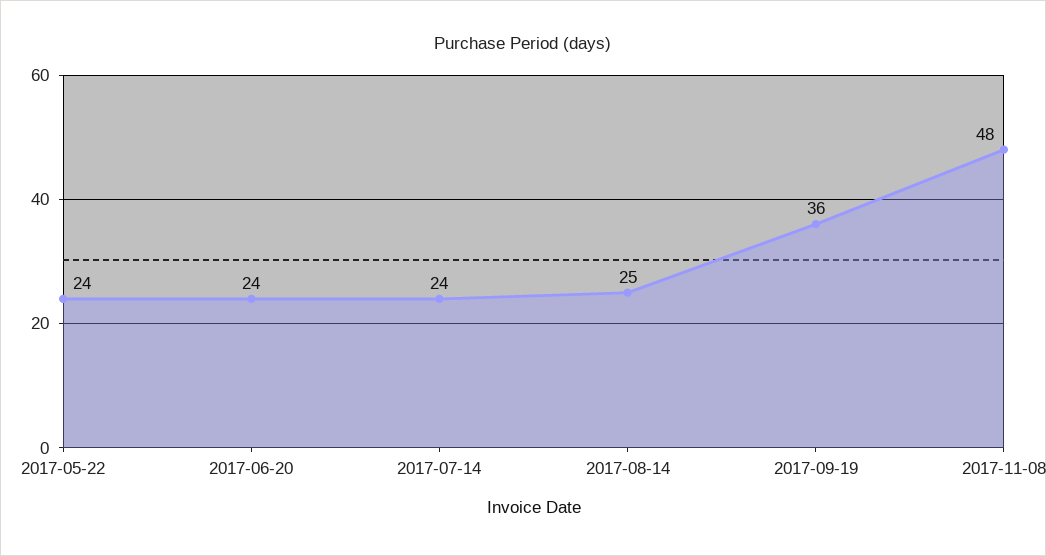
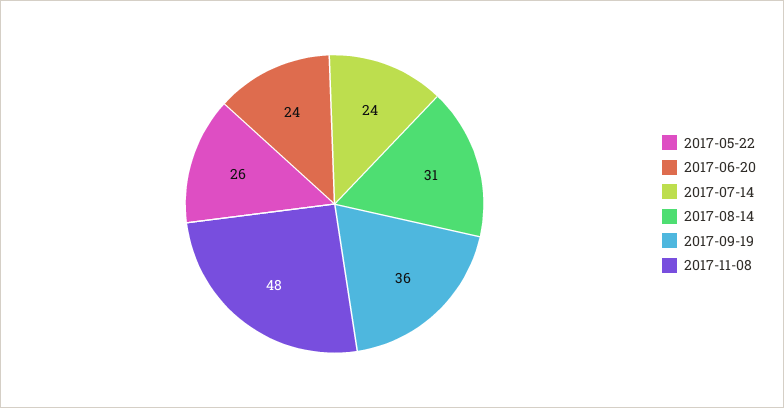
2017-05-22: 24 -> 26
2017-08-14: 25 -> 31

